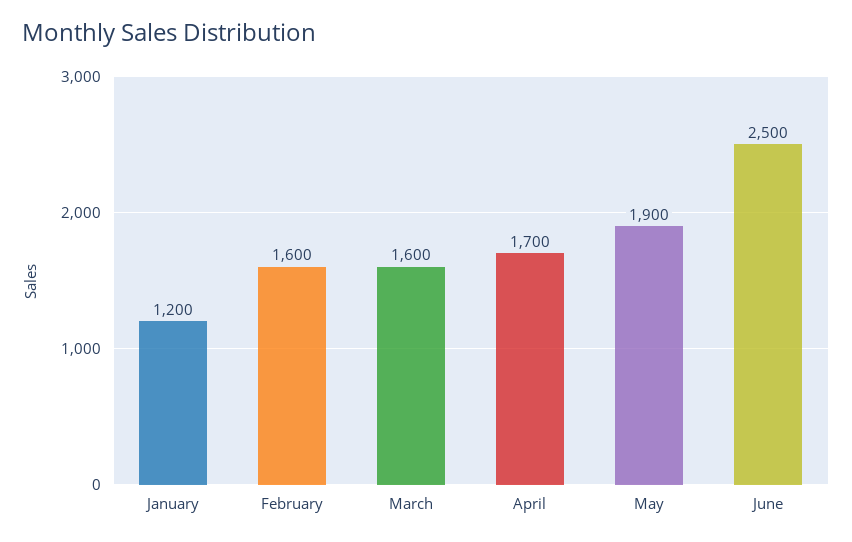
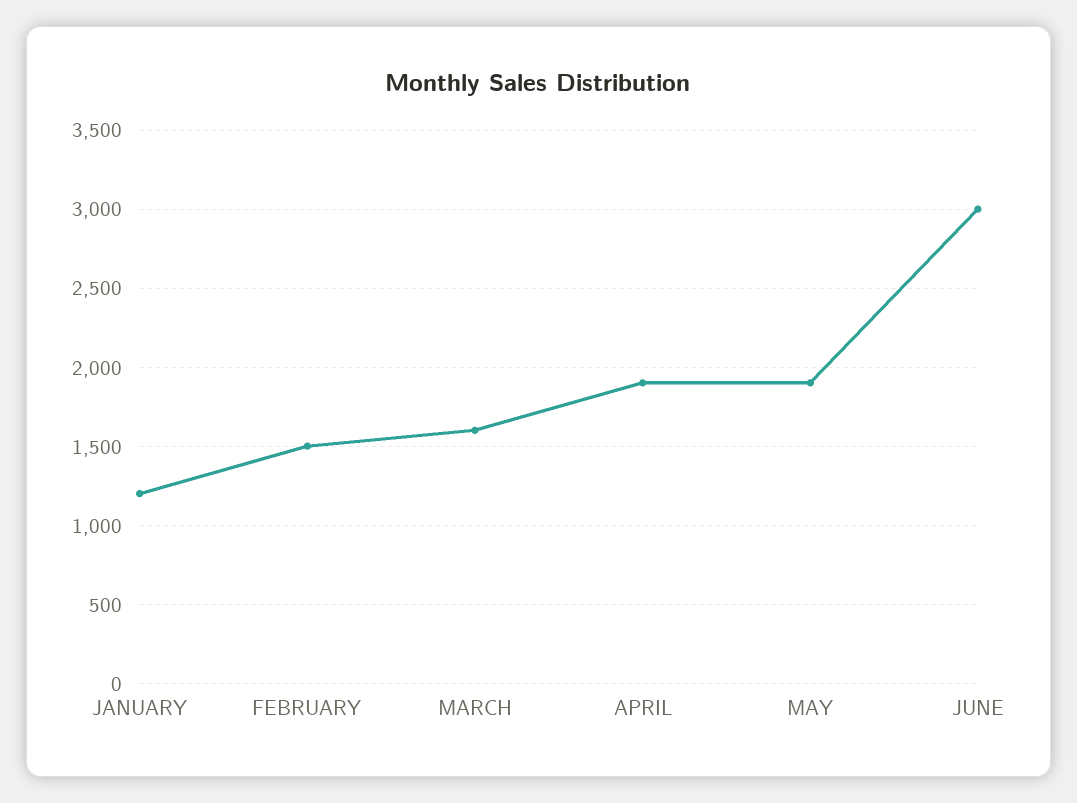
February: 1600 -> 1500
April: 1700 -> 1900
June: 2500 -> 3000

